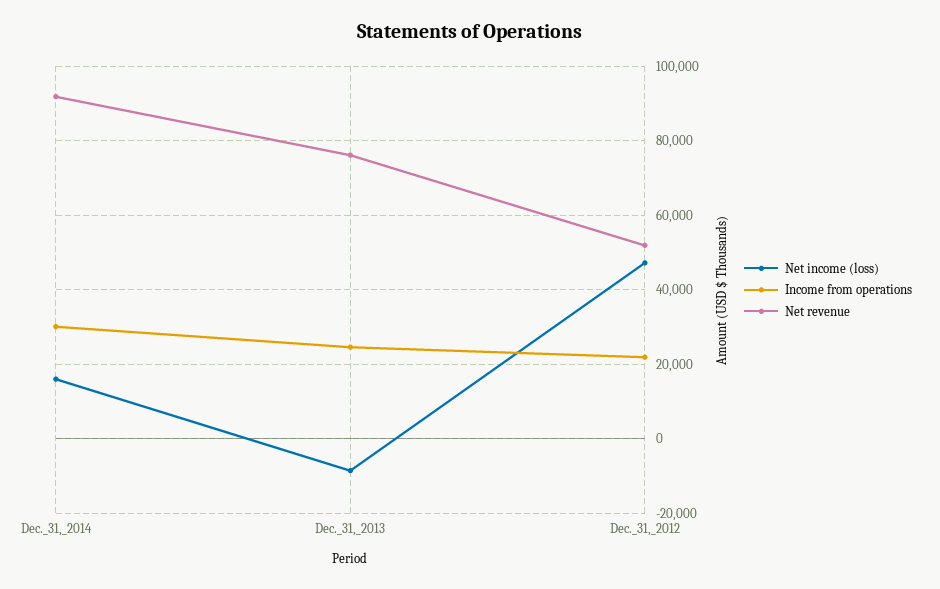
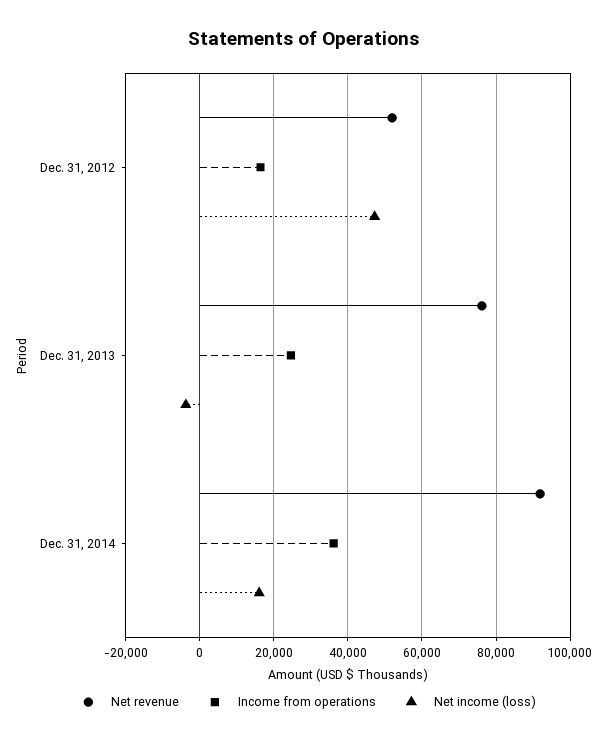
Income from operations, Dec._31,_2014: 30000 -> 36000
Net income (loss), Dec._31,_2013: -8000 -> -4000
Income from operations, Dec._31,_2012: 22000 -> 16000

